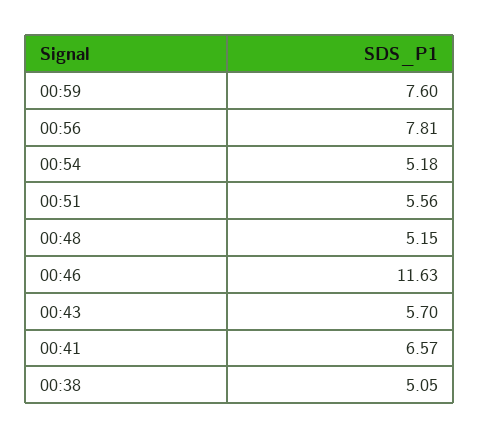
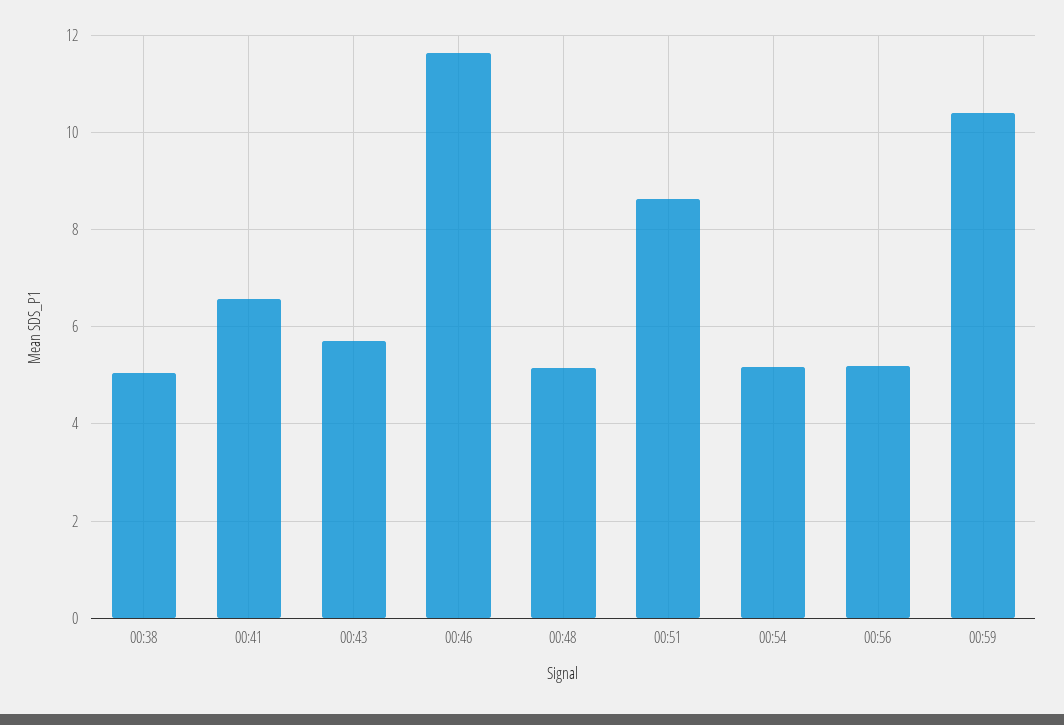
00:59: 7.6 -> 10.4
00:56: 7.81 -> 5.2
00:51: 5.56 -> 8.6

